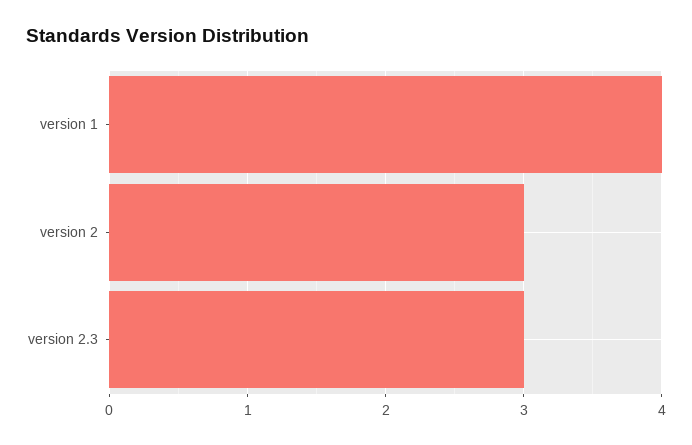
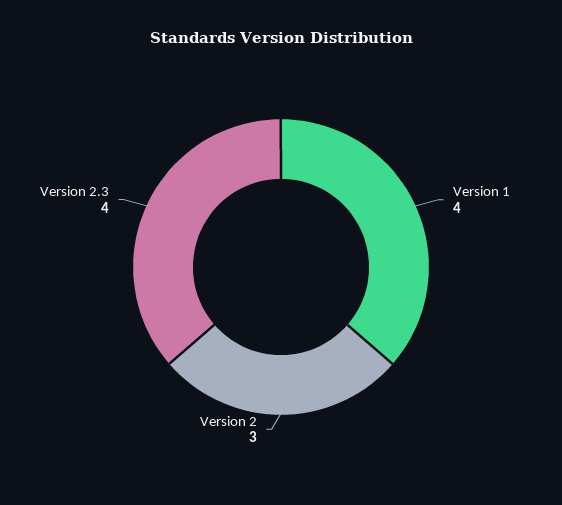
version 2.3: 3 -> 4

